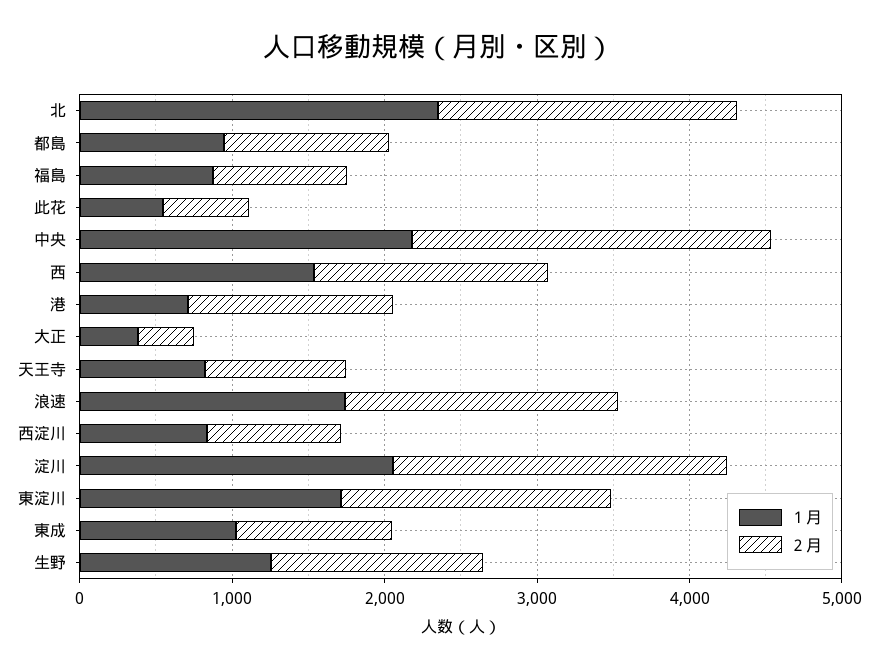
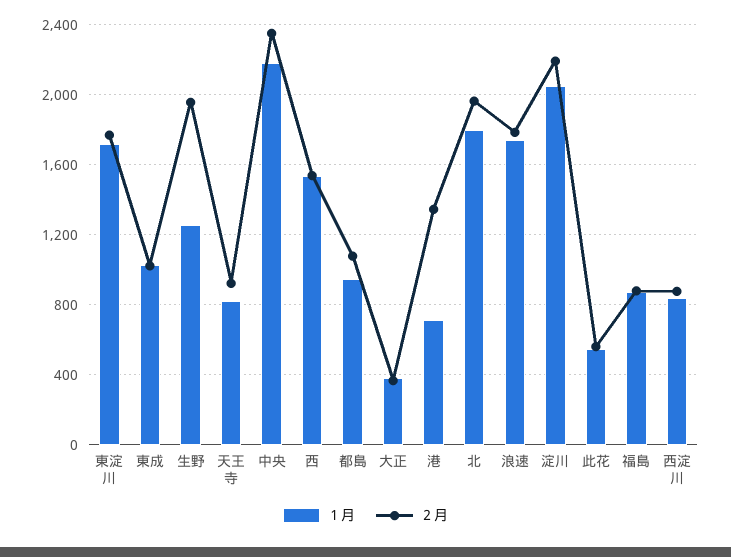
１月, 北: 2400 -> 1800
２月, 生野: 1400 -> 1950

